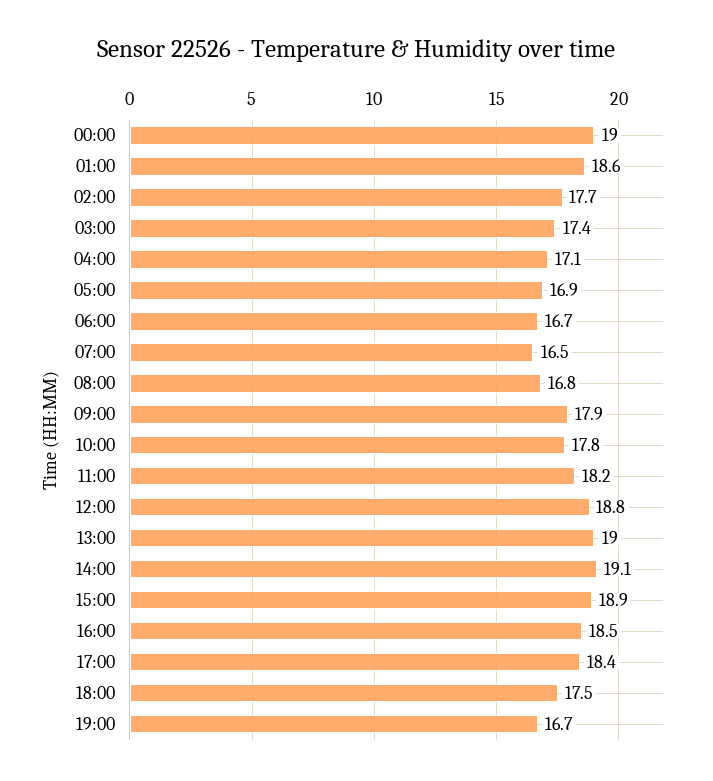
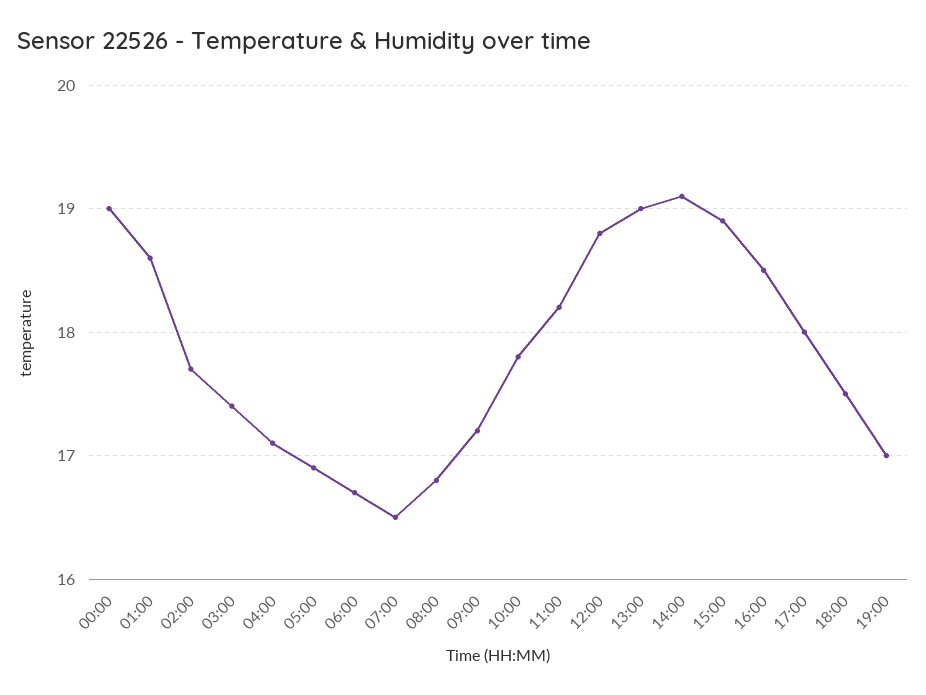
09:00: 17.9 -> 17.2
17:00: 18.4 -> 18
19:00: 16.7 -> 17

